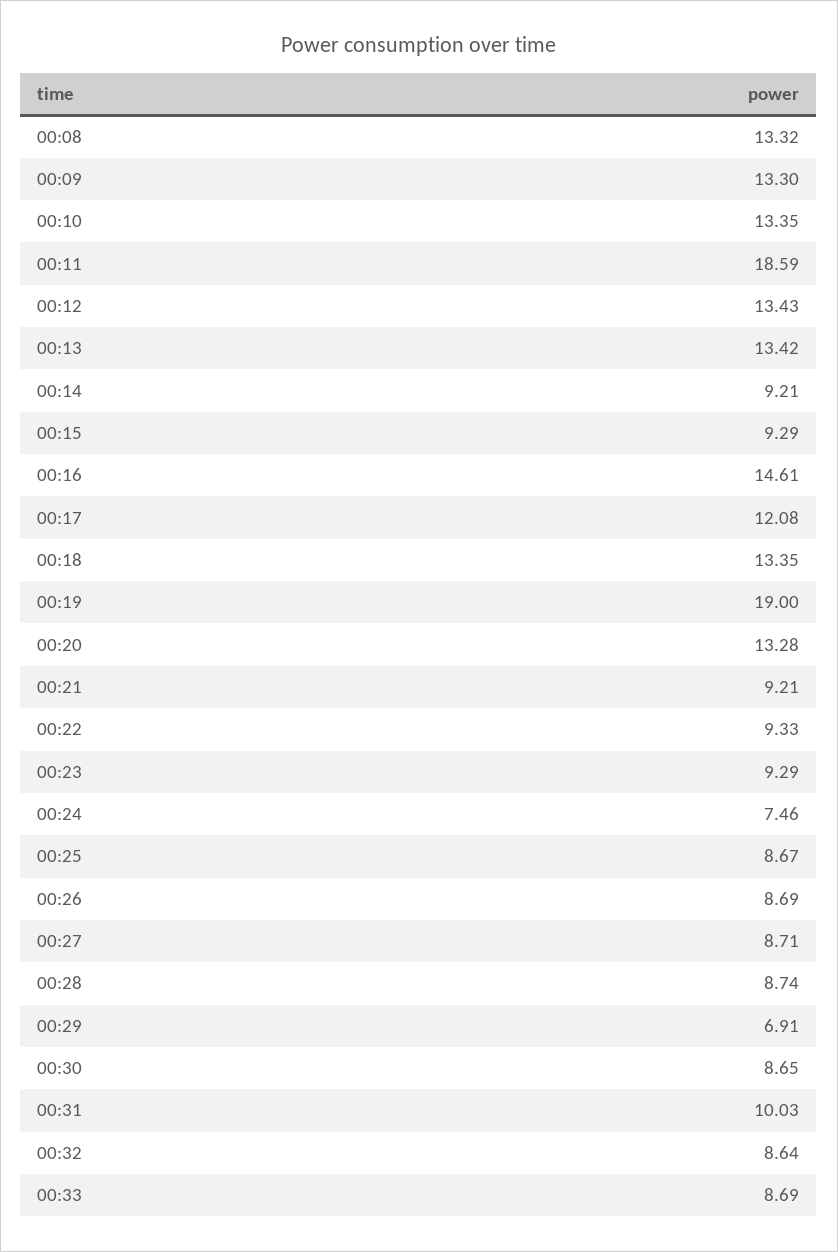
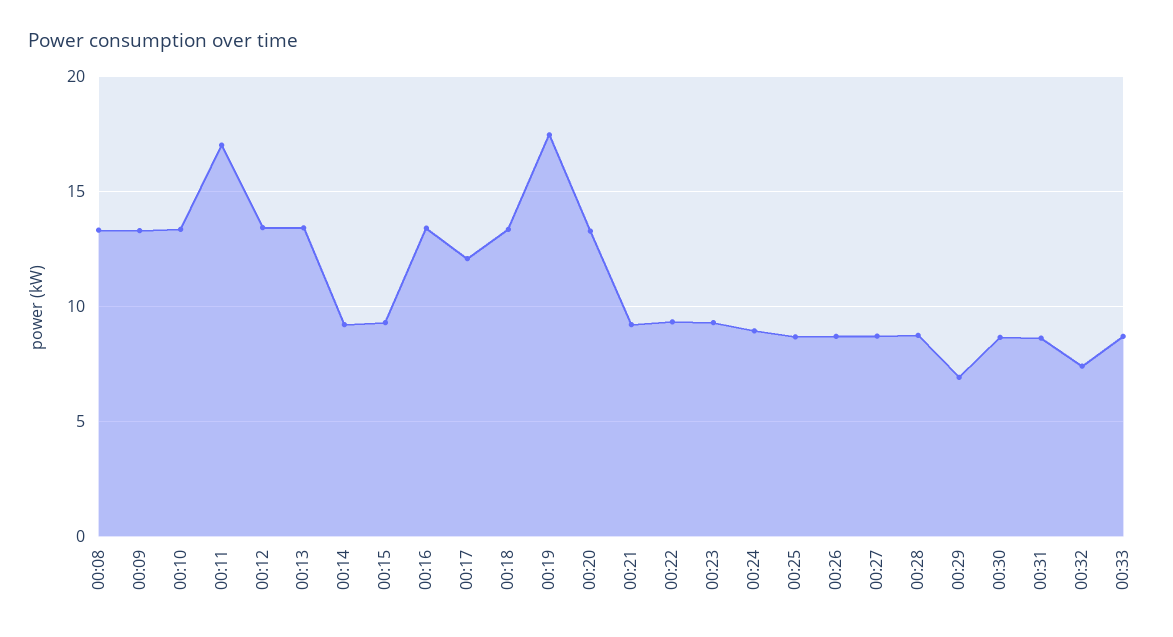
00:11: 18.59 -> 17
00:16: 14.61 -> 13.5
00:19: 19 -> 17.5
00:24: 7.46 -> 9
00:31: 10.03 -> 8.5
00:32: 8.64 -> 7.5

